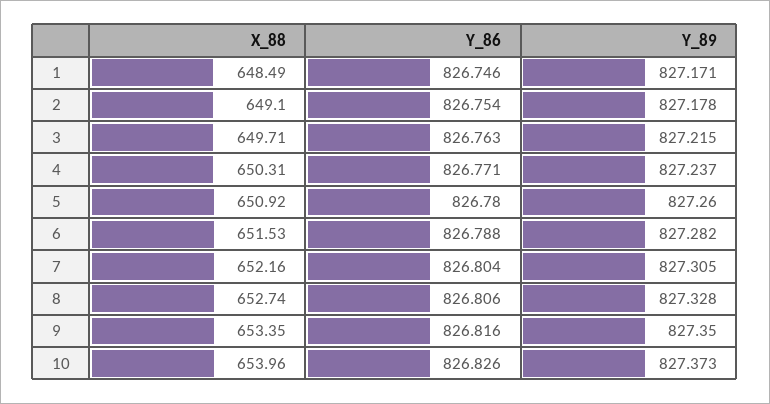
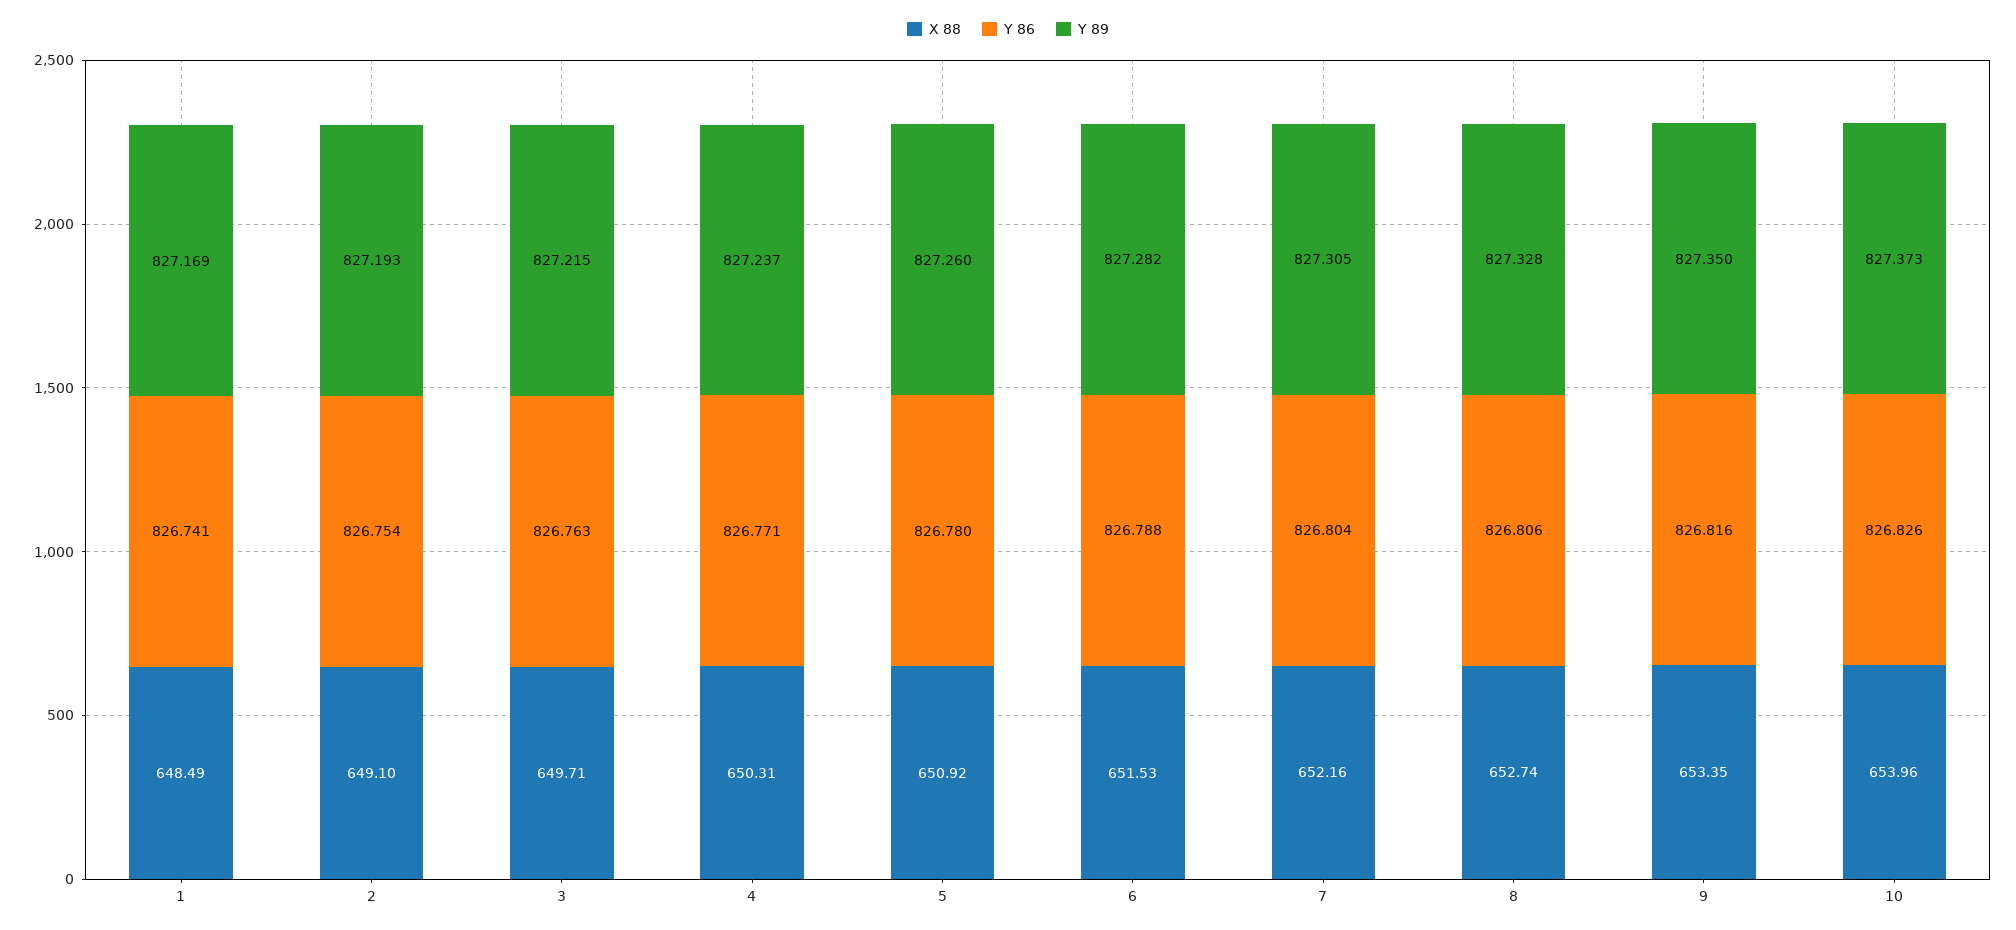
Y_86, 1: 826.746 -> 826.741
Y_89, 1: 827.171 -> 827.169
Y_89, 2: 827.178 -> 827.193

